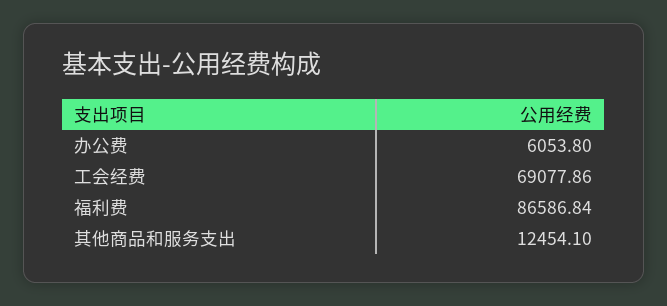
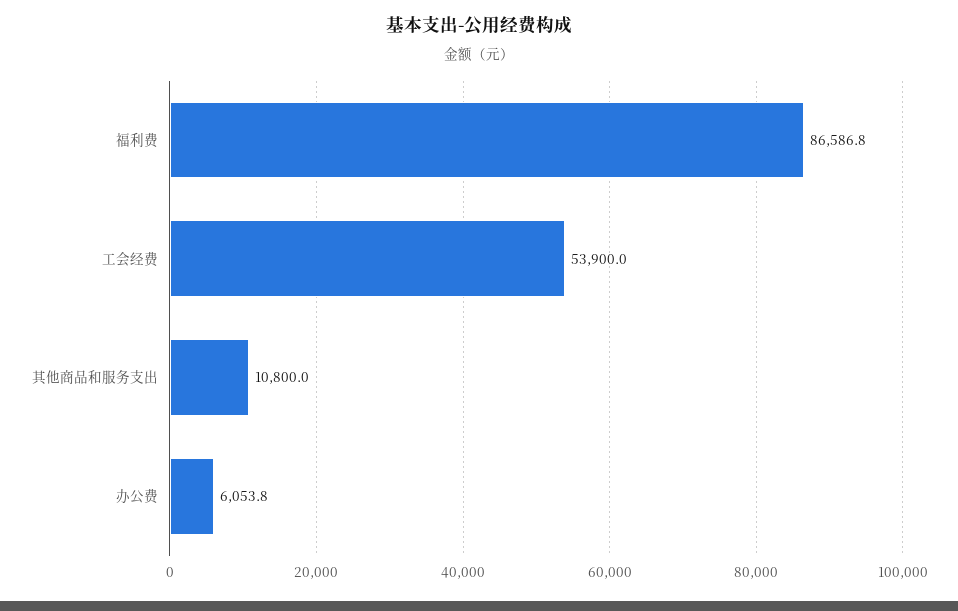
工会经费: 69077.86 -> 53900
其他商品和服务支出: 12454.1 -> 10800

